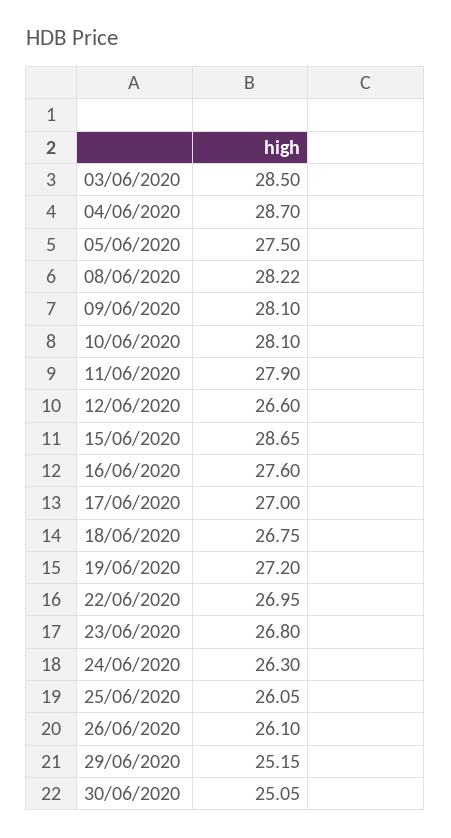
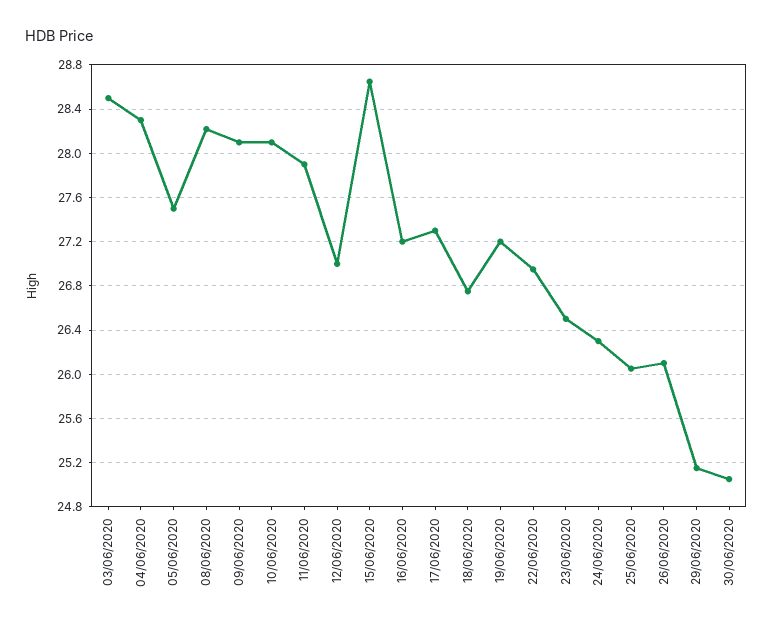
04/06/2020: 28.7 -> 28.3
12/06/2020: 26.6 -> 27
16/06/2020: 27.6 -> 27.2
17/06/2020: 27 -> 27.3
23/06/2020: 26.8 -> 26.5

